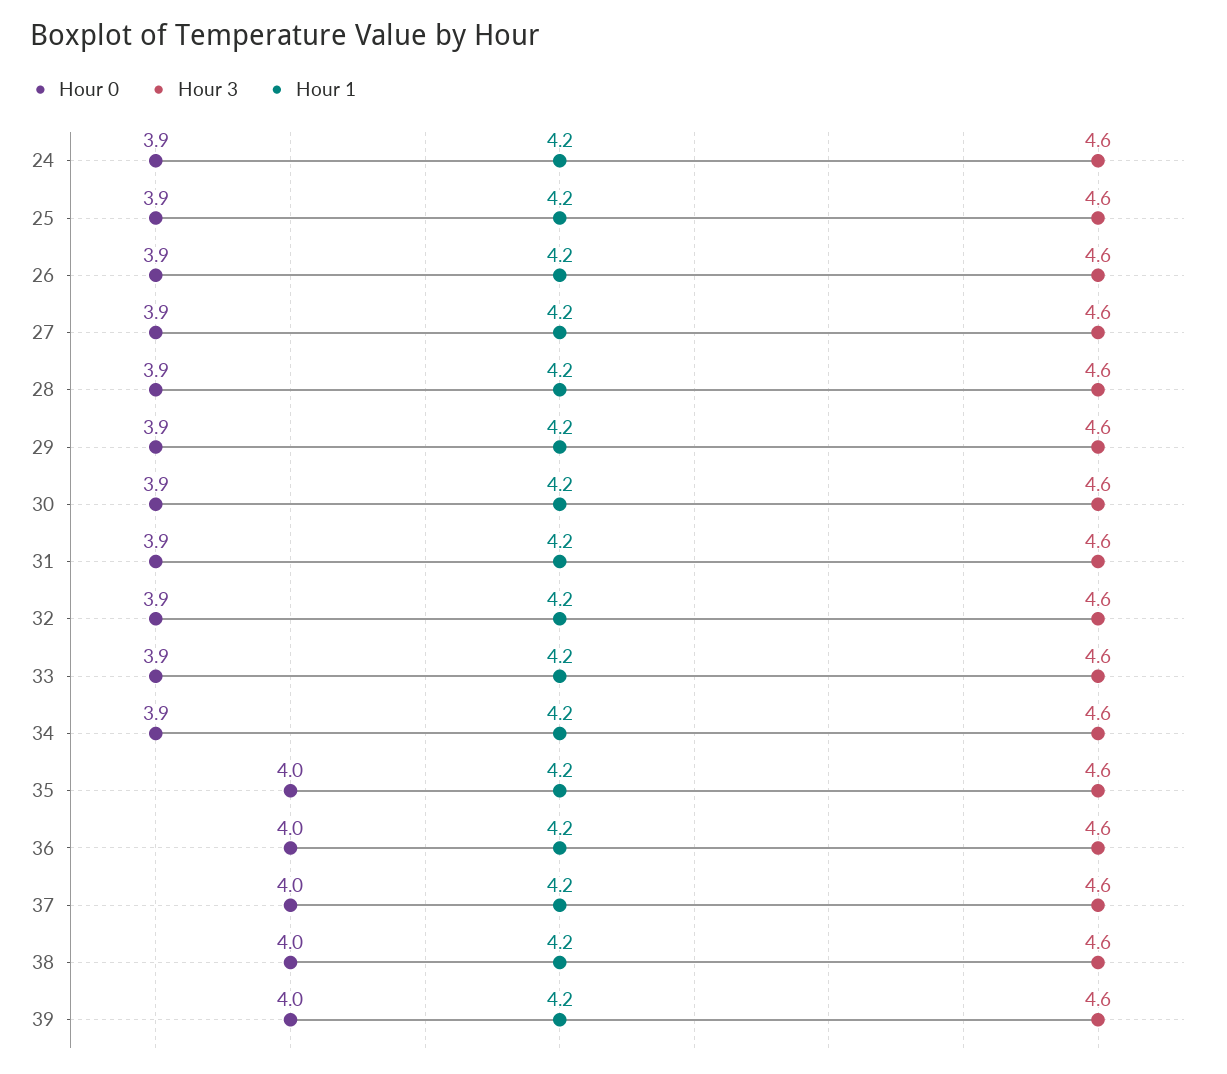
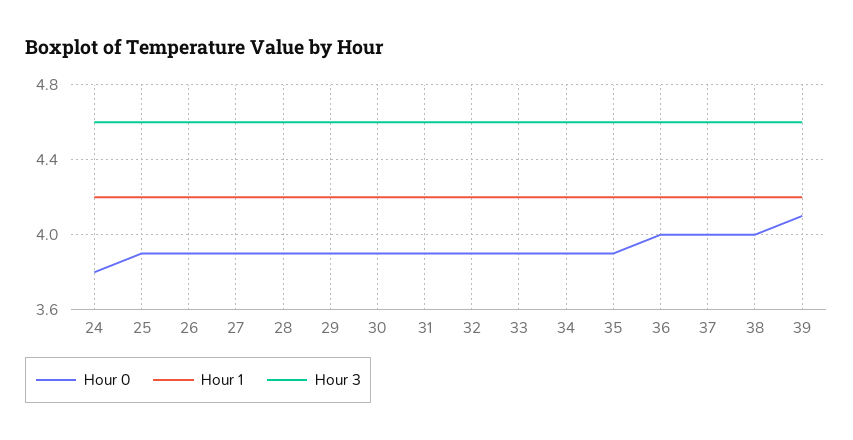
Hour 0, 24: 3.9 -> 3.8
Hour 0, 35: 4 -> 3.9
Hour 0, 39: 4 -> 4.1

